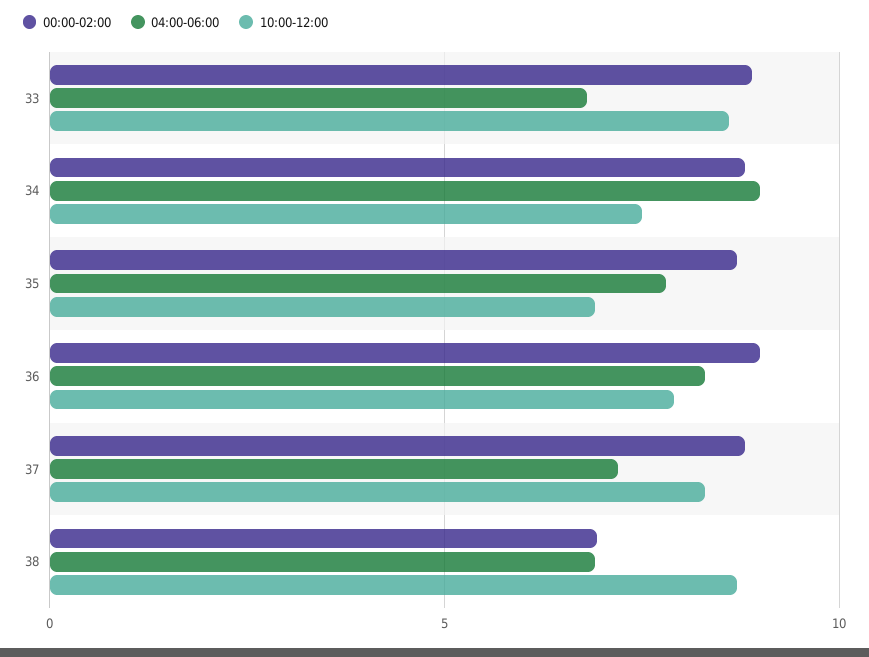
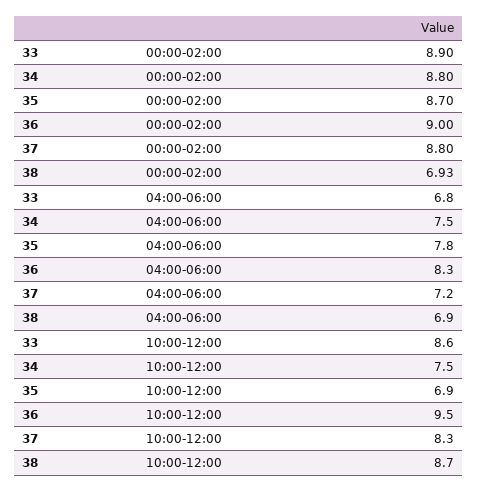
04:00-06:00, 34: 9 -> 7.5
10:00-12:00, 36: 8 -> 9.5

